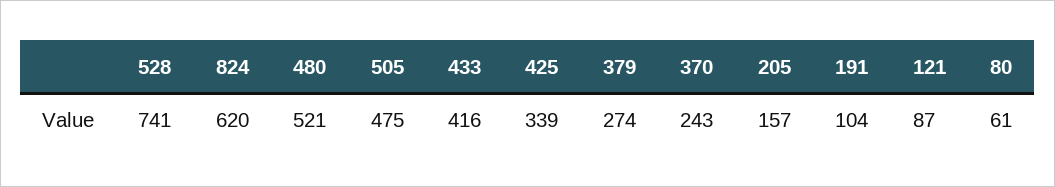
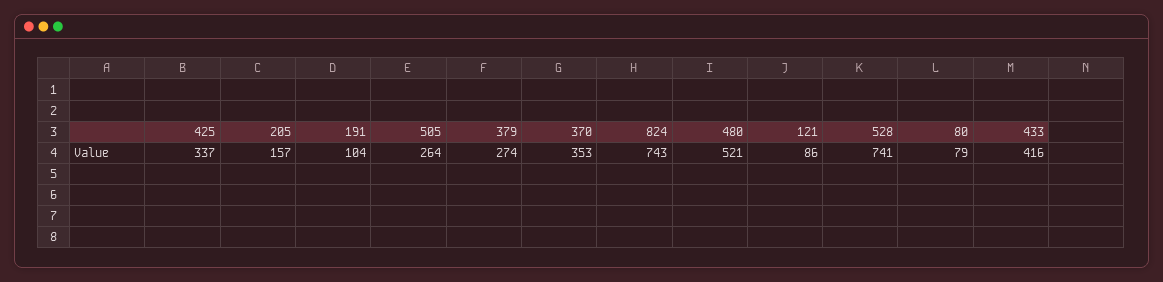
824: 620 -> 743
505: 475 -> 264
425: 339 -> 337
370: 243 -> 353
121: 87 -> 86
80: 61 -> 79

